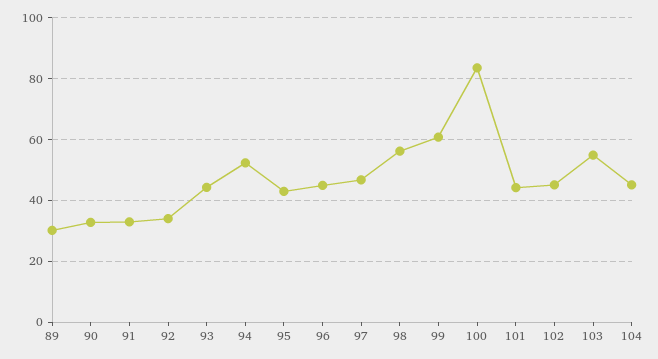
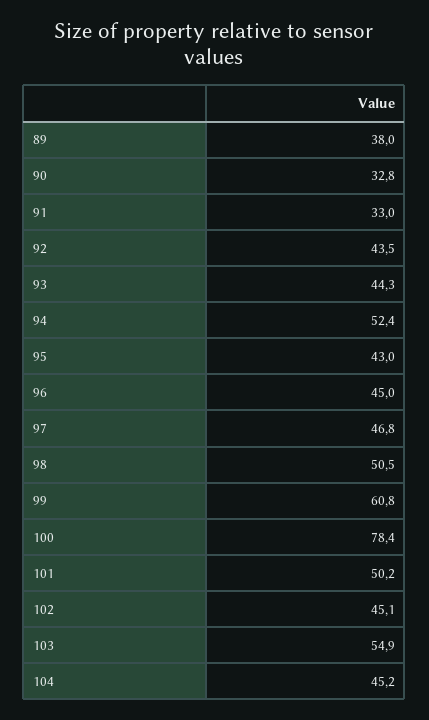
89: 30 -> 38
92: 34 -> 43.5
98: 56 -> 50.5
100: 84 -> 78.4
101: 44 -> 50.2

